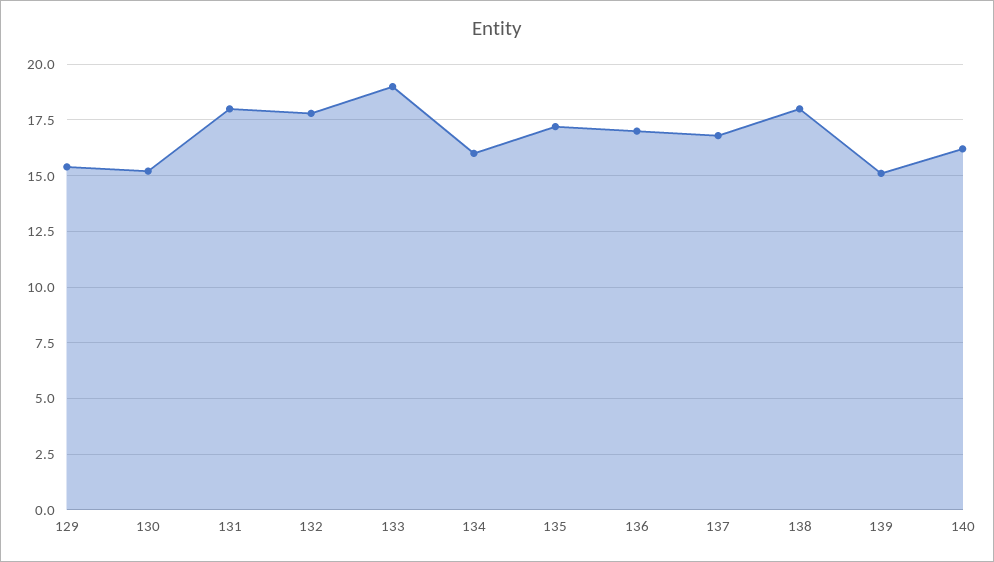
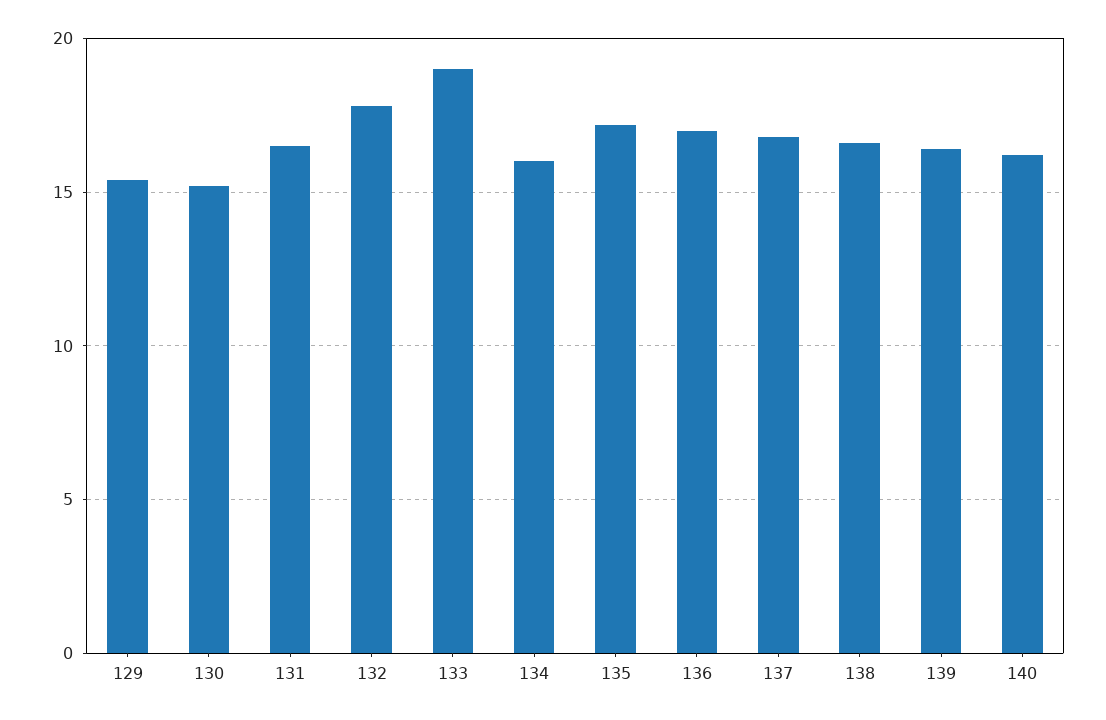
131: 18 -> 16.5
138: 18 -> 16.5
139: 15 -> 16.5

